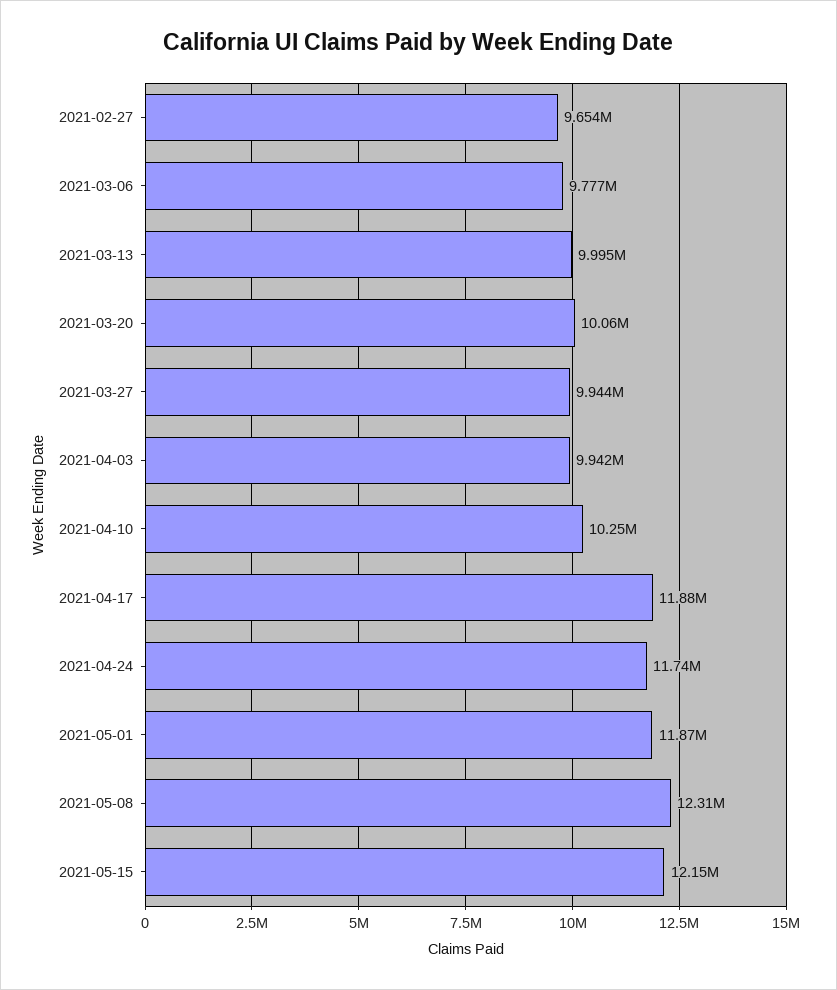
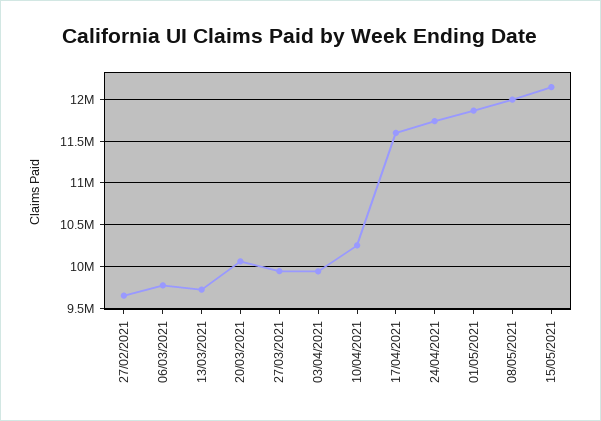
2021-03-13: 9995000 -> 9700000
2021-04-17: 11880000 -> 11600000
2021-05-08: 12310000 -> 12000000

